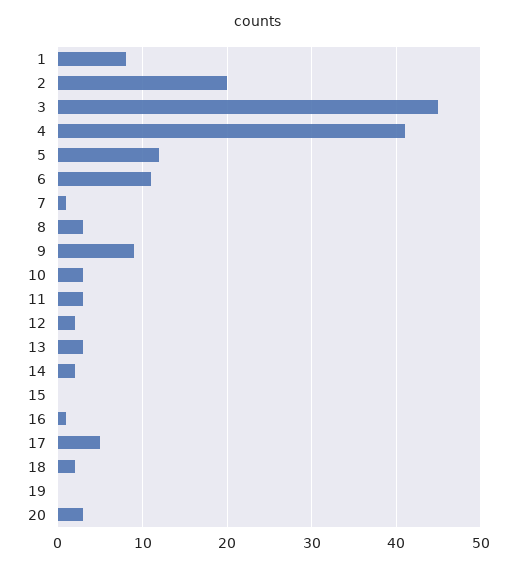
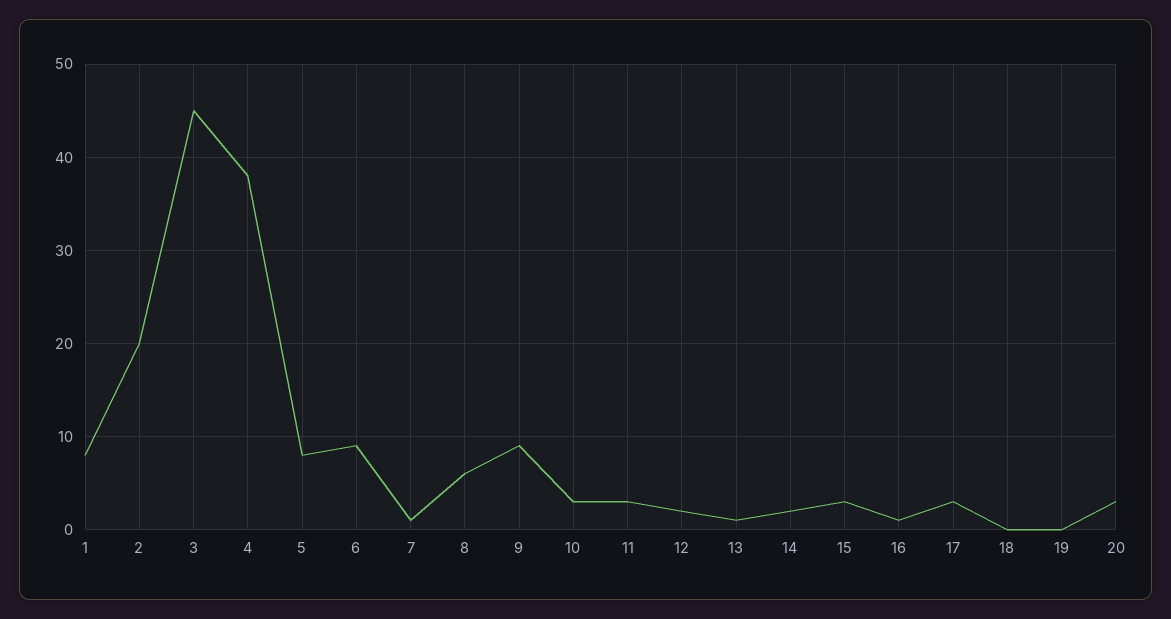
4: 41 -> 38
5: 12 -> 8
6: 11 -> 9
8: 3 -> 6
13: 3 -> 1
15: 0 -> 3
17: 5 -> 3
18: 2 -> 0

